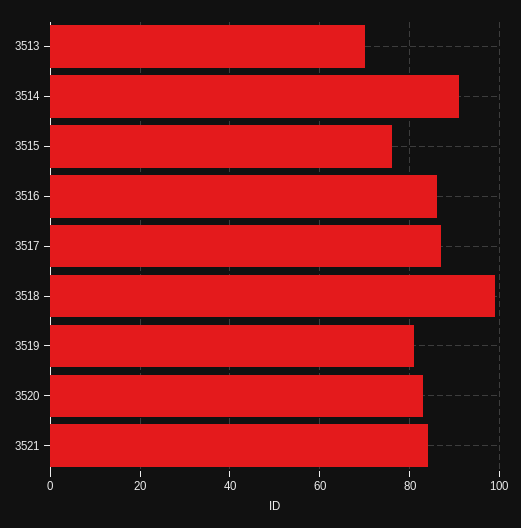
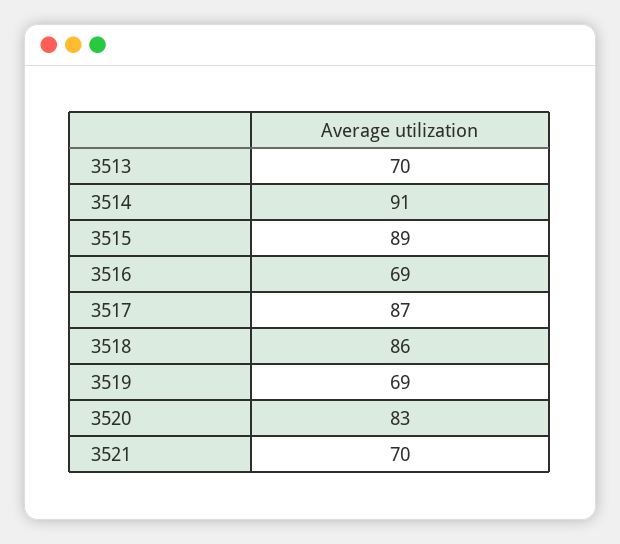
3515: 75 -> 89
3516: 85 -> 69
3518: 100 -> 86
3519: 80 -> 69
3521: 85 -> 70

